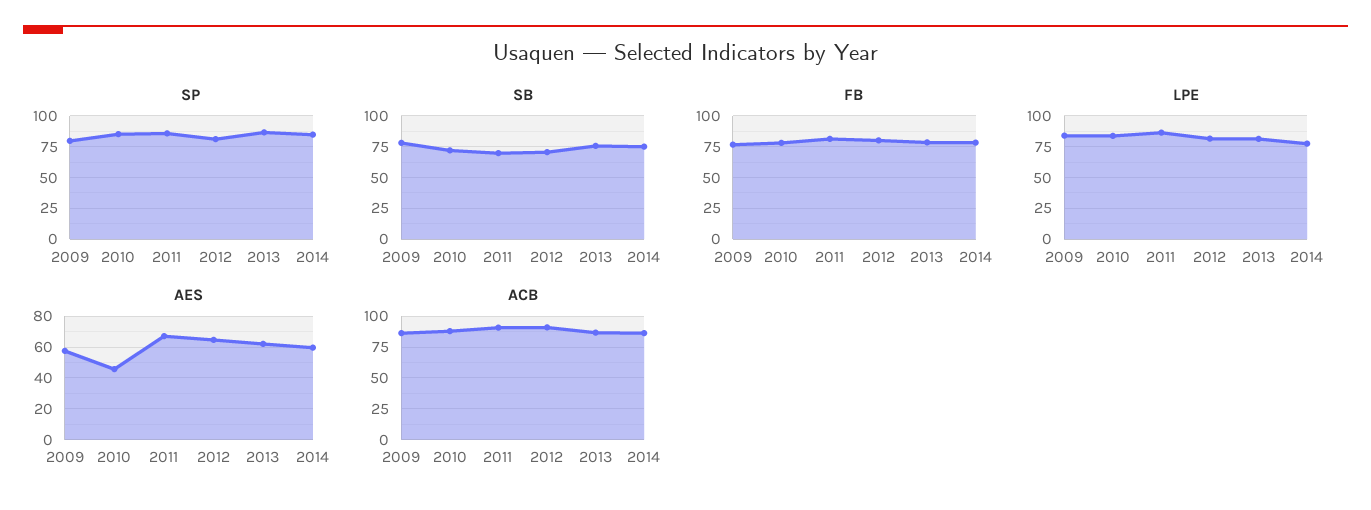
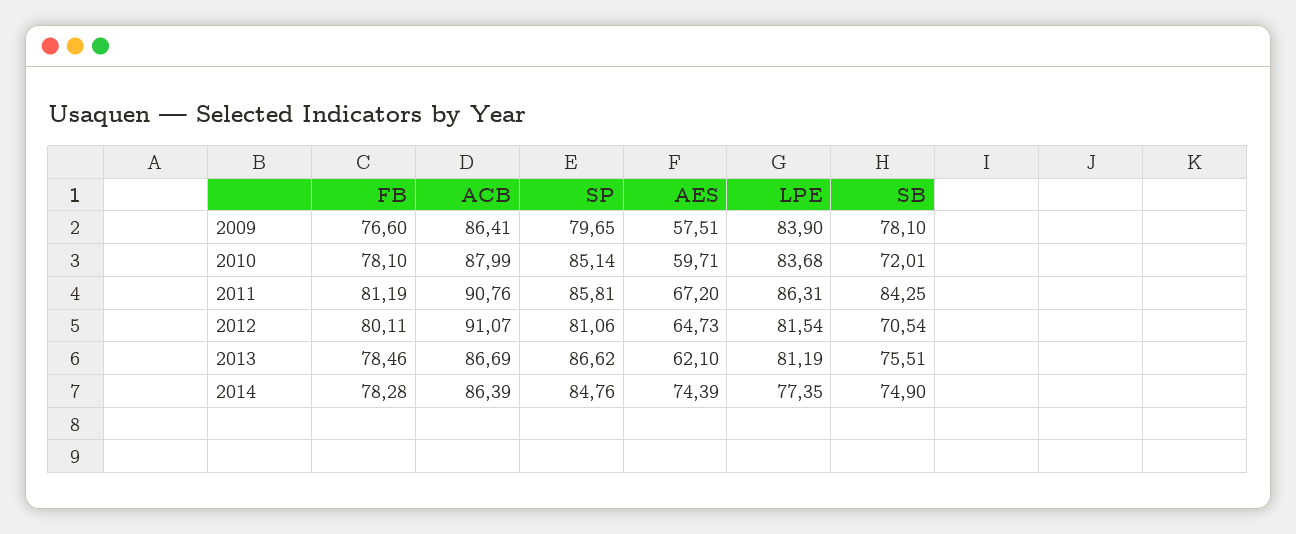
SB, 2011: 70 -> 84.25
AES, 2010: 45 -> 59.71
AES, 2014: 60 -> 74.39

